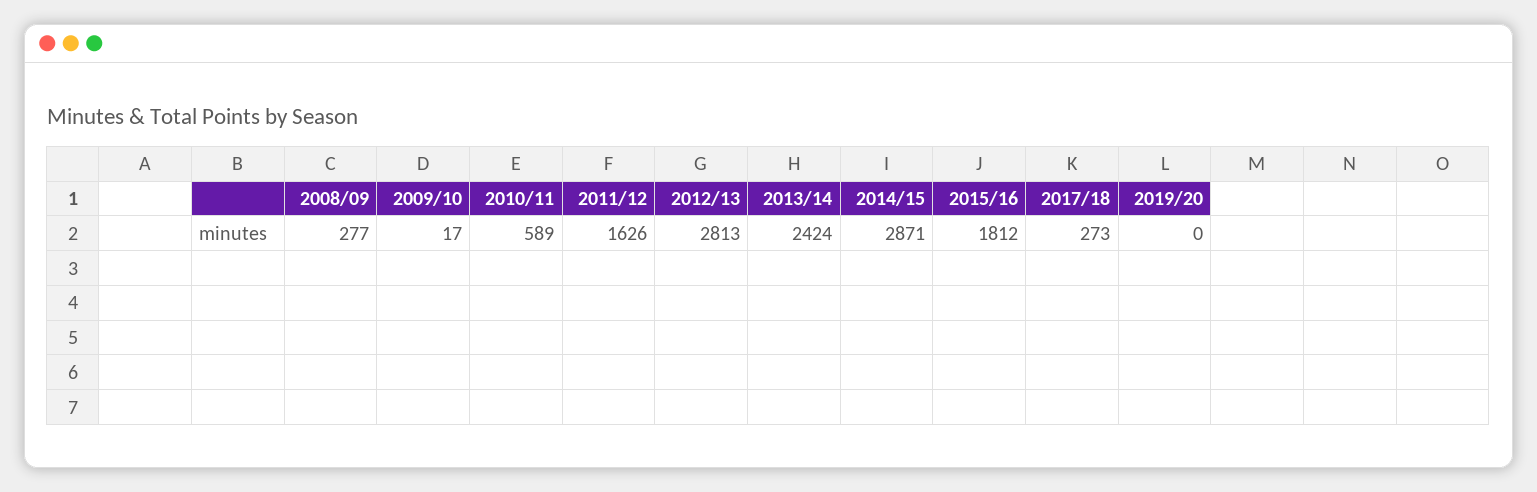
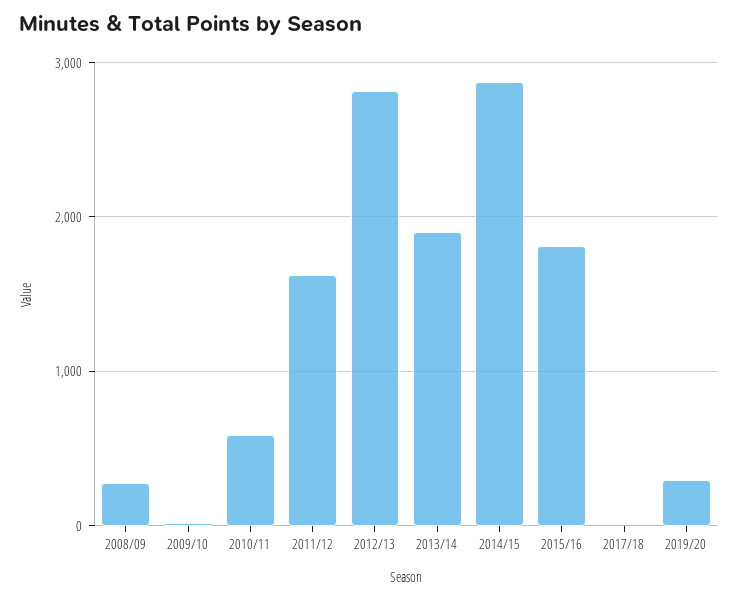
2013/14: 2424 -> 1900
2017/18: 273 -> 0
2019/20: 0 -> 300

